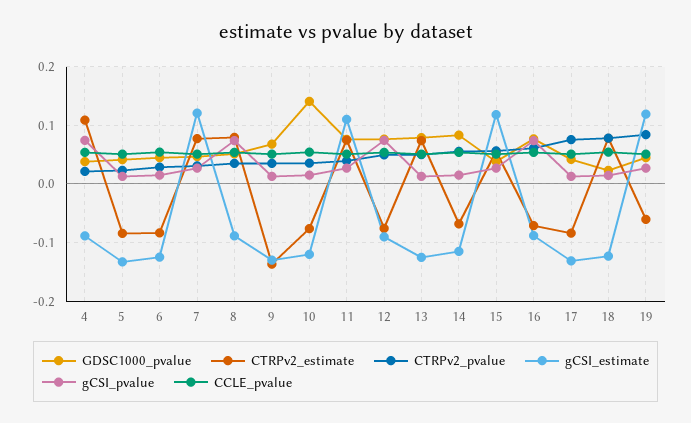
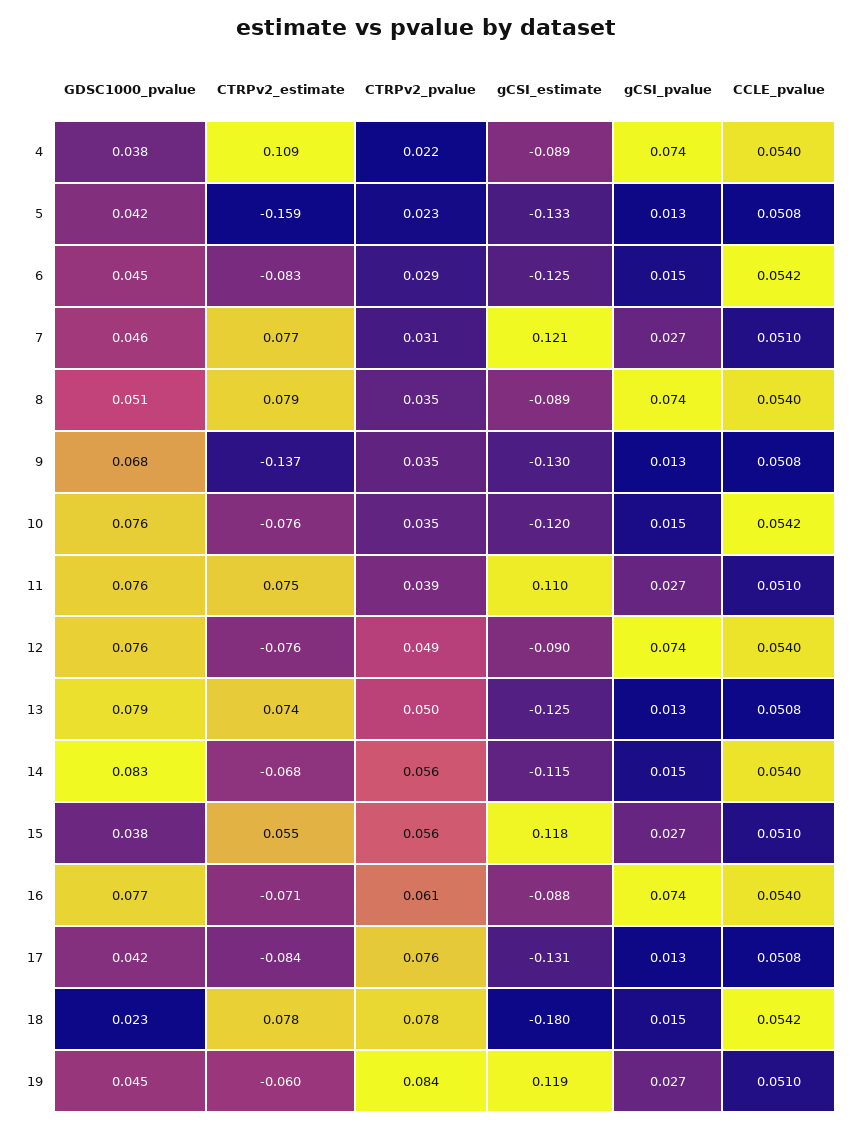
CTRPv2_estimate, 5: -0.08 -> -0.159
GDSC1000_pvalue, 10: 0.14 -> 0.076
gCSI_estimate, 18: -0.12 -> -0.18

